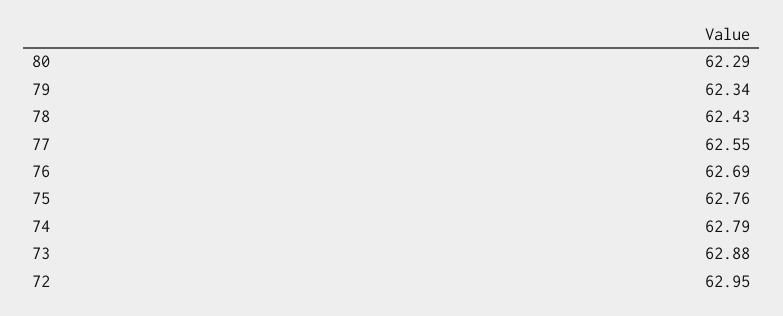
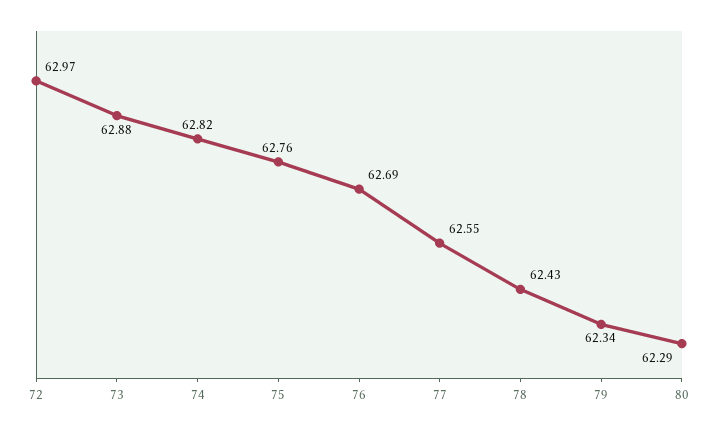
74: 62.79 -> 62.82
72: 62.95 -> 62.97

